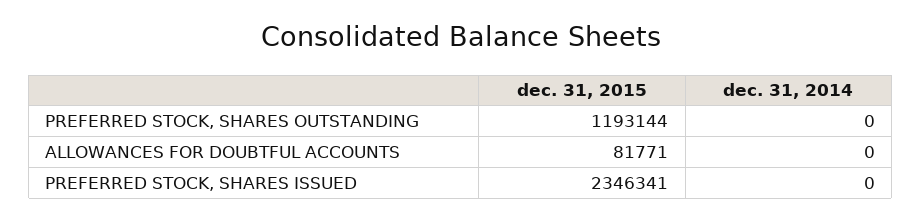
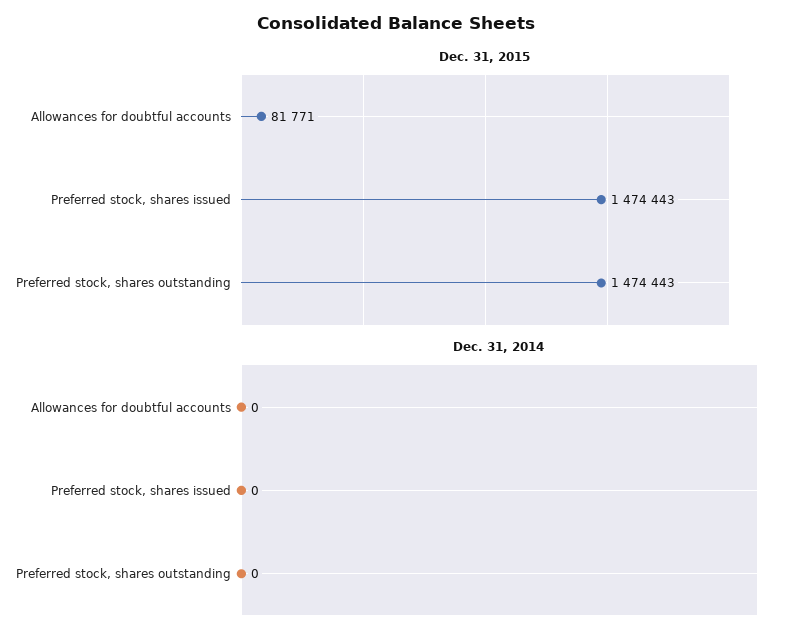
dec. 31, 2015, PREFERRED STOCK, SHARES OUTSTANDING: 1193144 -> 1474443
dec. 31, 2015, PREFERRED STOCK, SHARES ISSUED: 2346341 -> 1474443

